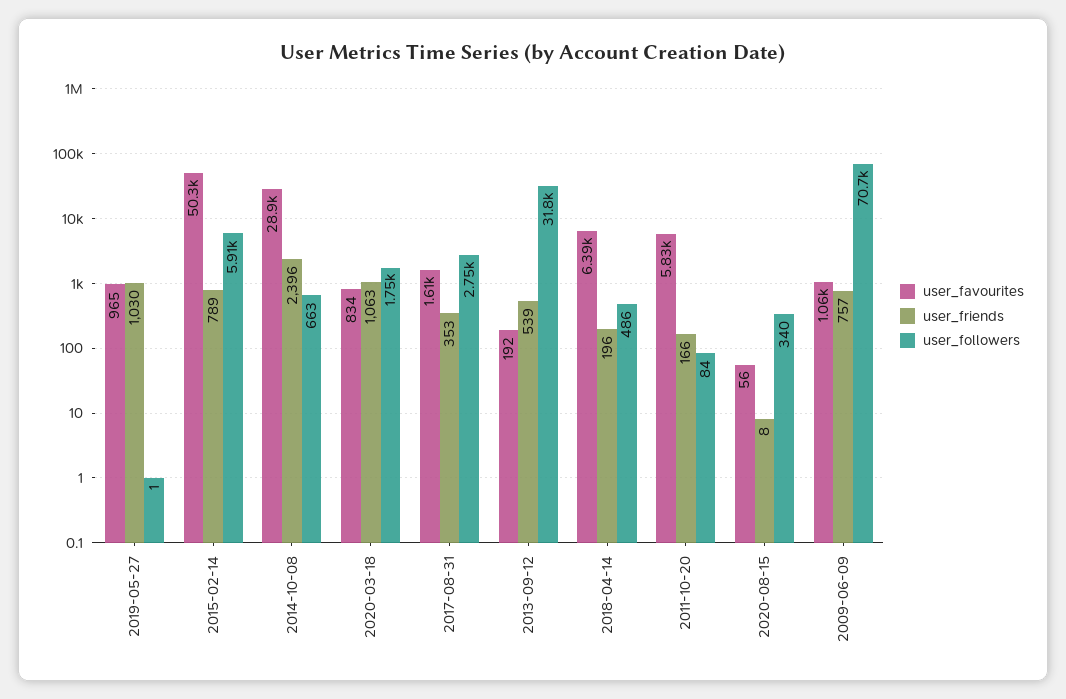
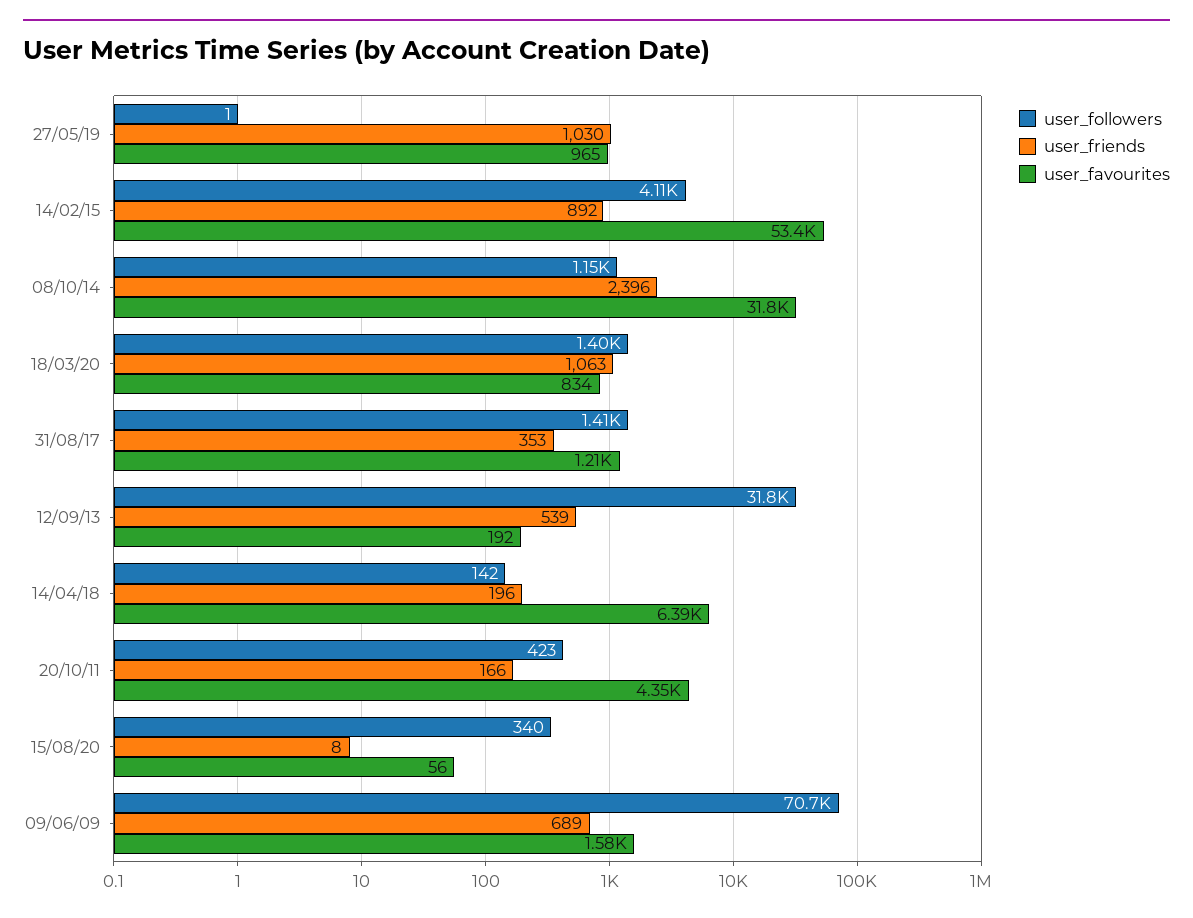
user_favourites, 2015-02-14: 50300 -> 53400
user_friends, 2015-02-14: 789 -> 892
user_followers, 2015-02-14: 5910 -> 4110
user_favourites, 2014-10-08: 28900 -> 31800
user_followers, 2014-10-08: 663 -> 1150
user_followers, 2020-03-18: 1750 -> 1400
user_favourites, 2017-08-31: 1610 -> 1210
user_followers, 2017-08-31: 2750 -> 1410
user_followers, 2018-04-14: 486 -> 142
user_favourites, 2011-10-20: 5830 -> 4350
user_followers, 2011-10-20: 84 -> 423
user_favourites, 2009-06-09: 1060 -> 1580
user_friends, 2009-06-09: 757 -> 689

